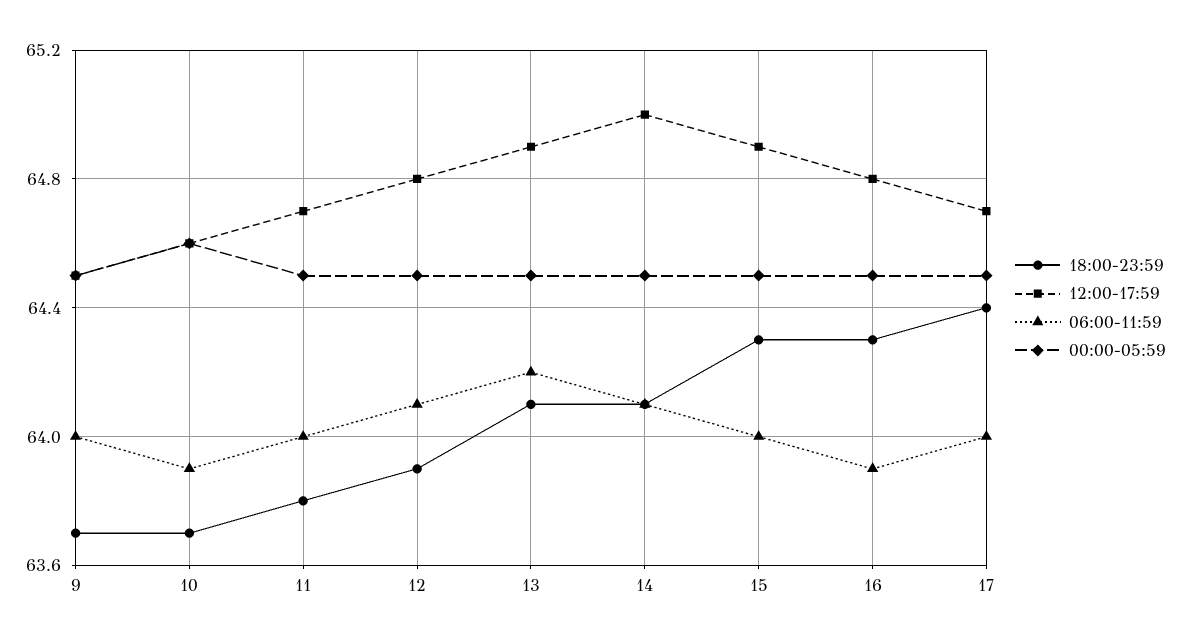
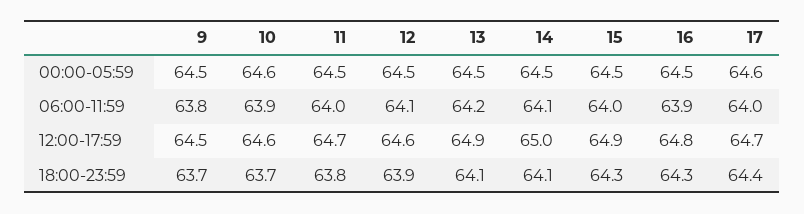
06:00-11:59, 9: 64 -> 63.8
12:00-17:59, 12: 64.8 -> 64.6
00:00-05:59, 17: 64.5 -> 64.6

